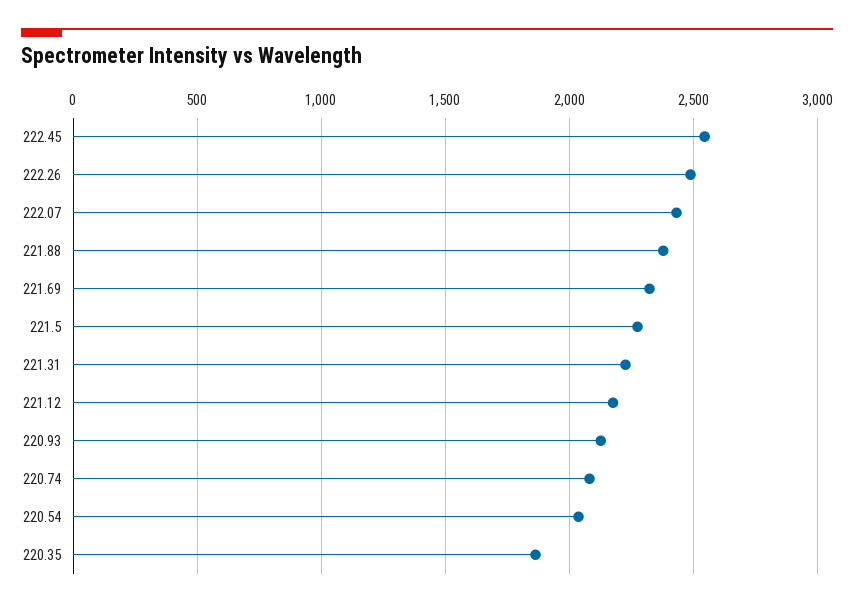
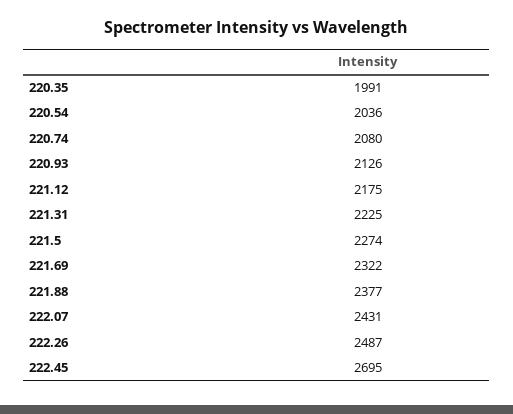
222.45: 2550 -> 2695
220.35: 1850 -> 1991

